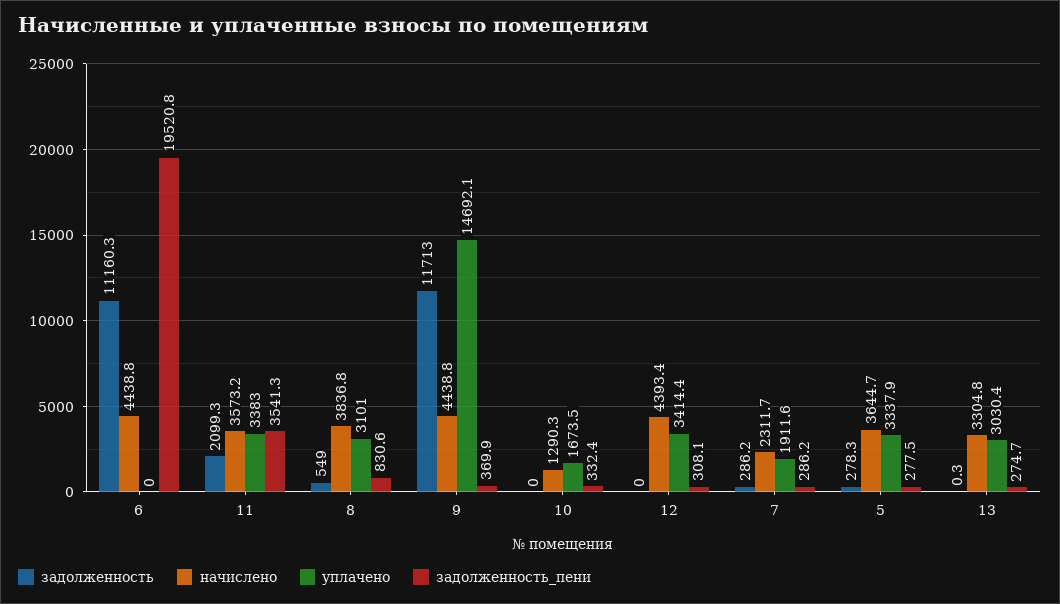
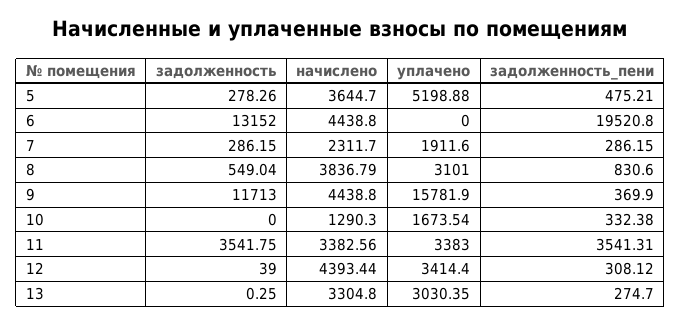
задолженность, 6: 11160.3 -> 13152
задолженность, 11: 2099.3 -> 3541.75
начислено, 11: 3573.2 -> 3382.56
уплачено, 9: 14692.1 -> 15781.9
задолженность, 12: 0 -> 39
уплачено, 5: 3337.9 -> 5198.88
задолженность_пени, 5: 277.5 -> 475.21

